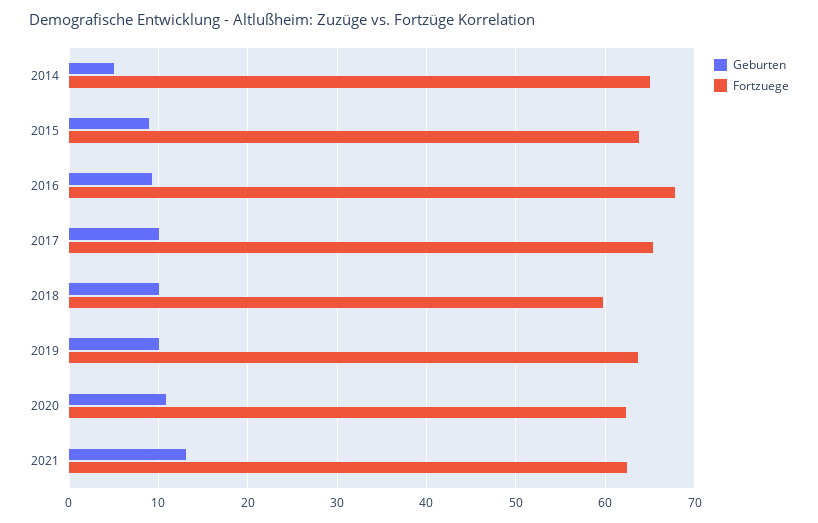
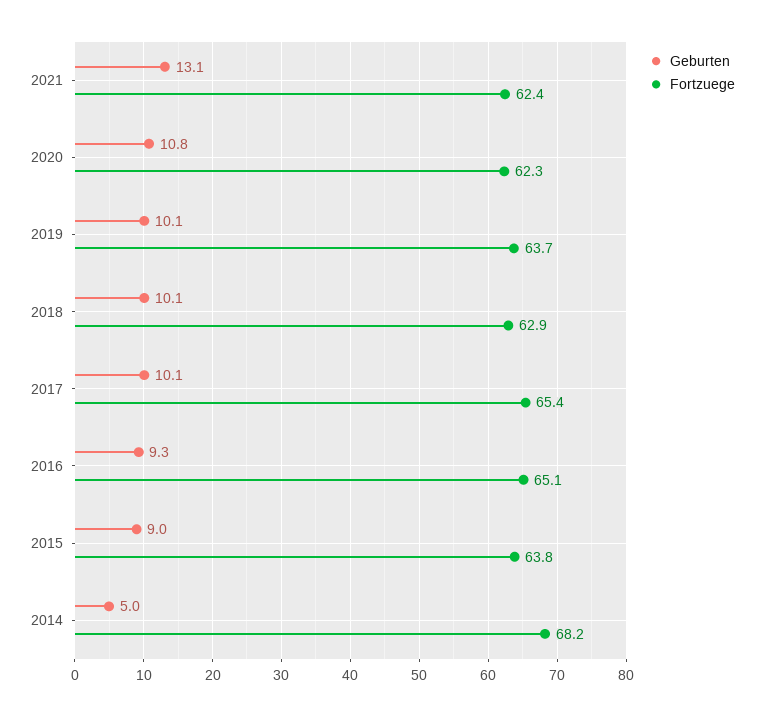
Fortzuege, 2014: 65 -> 68.2
Fortzuege, 2016: 68 -> 65.1
Fortzuege, 2018: 60 -> 62.9

